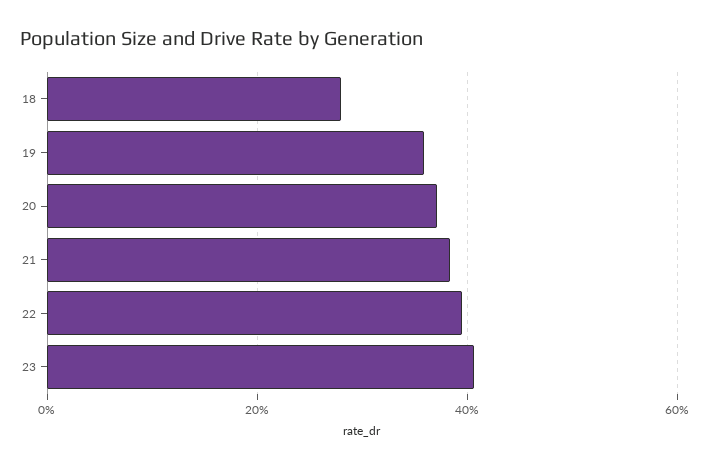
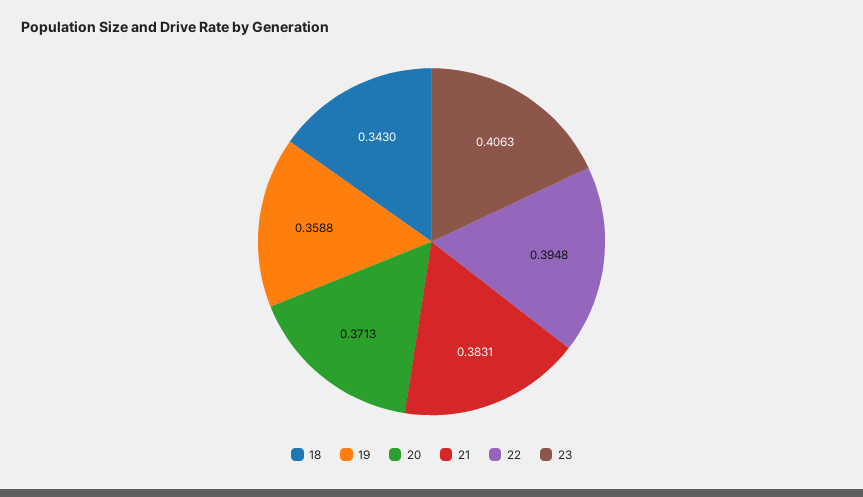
18: 0.28 -> 0.343

